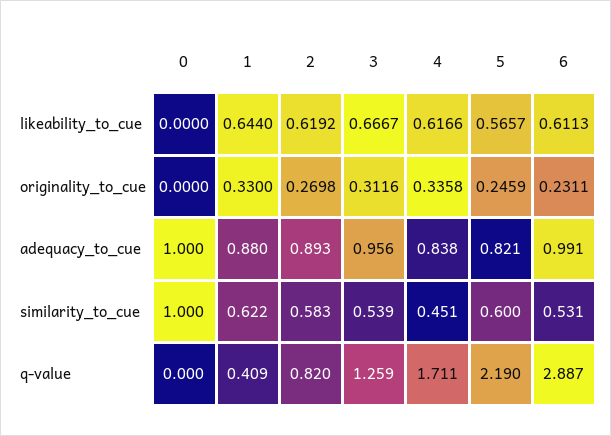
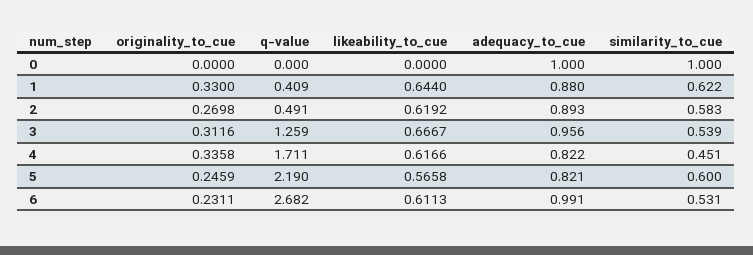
5, likeability_to_cue: 0.5657 -> 0.5658
4, adequacy_to_cue: 0.838 -> 0.822
2, q-value: 0.82 -> 0.491
6, q-value: 2.887 -> 2.682

